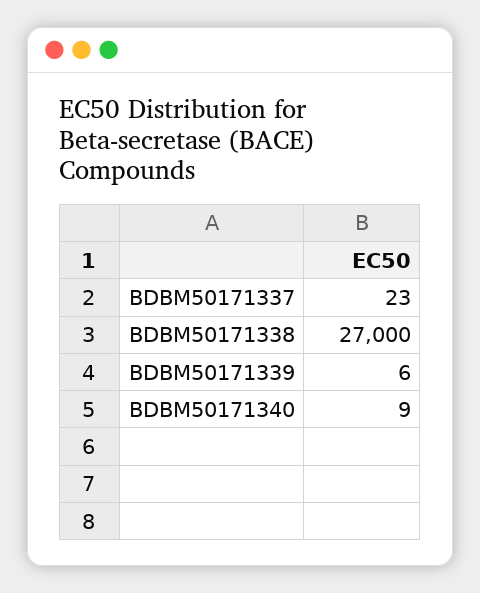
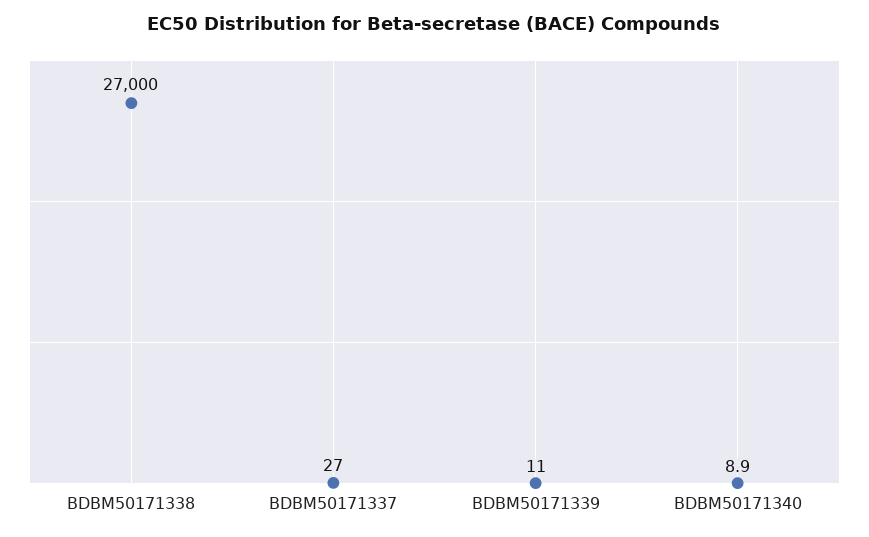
BDBM50171337: 23 -> 27
BDBM50171339: 6 -> 11

